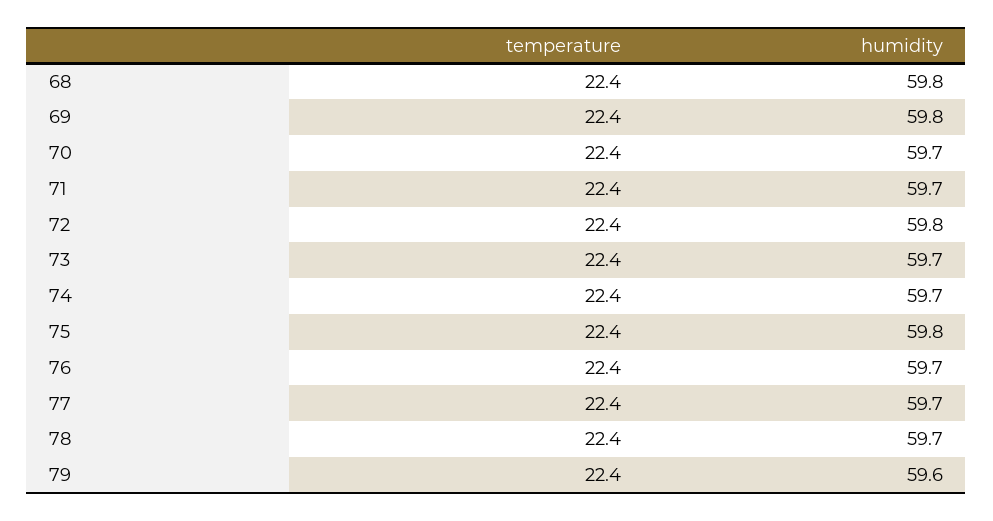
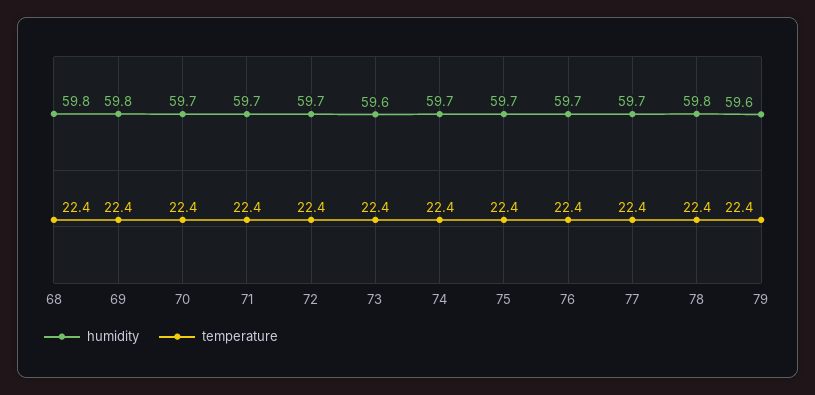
humidity, 72: 59.8 -> 59.7
humidity, 73: 59.7 -> 59.6
humidity, 75: 59.8 -> 59.7
humidity, 78: 59.7 -> 59.8

